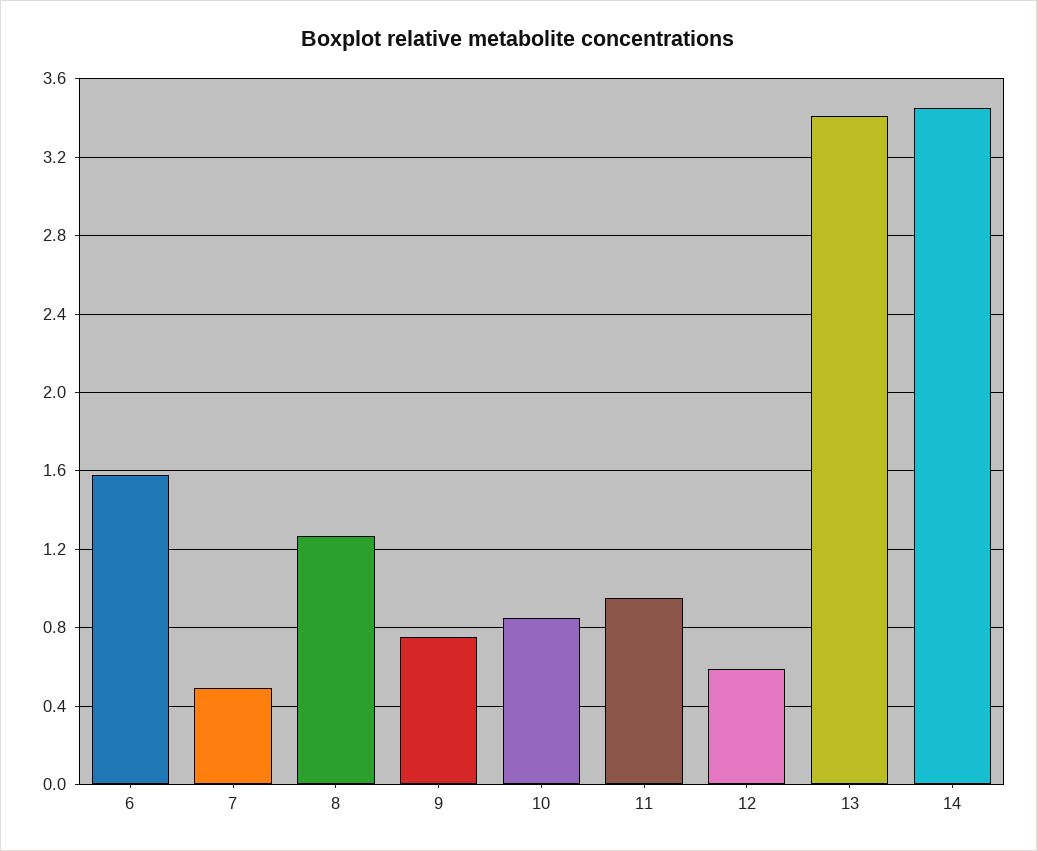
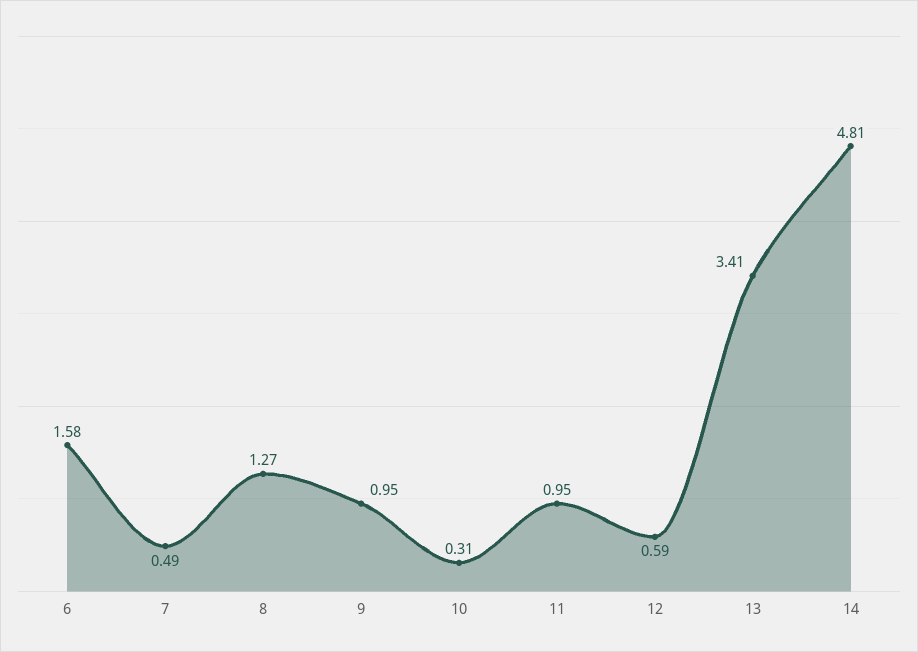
9: 0.75 -> 0.95
10: 0.85 -> 0.31
14: 3.45 -> 4.81

